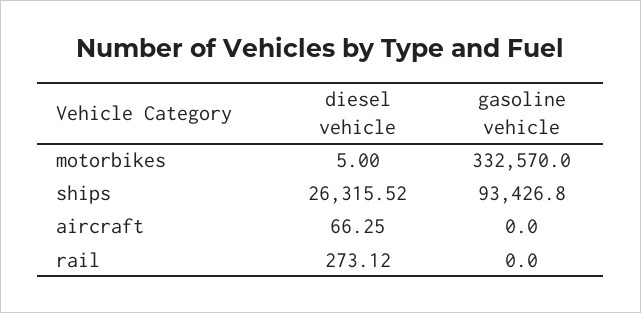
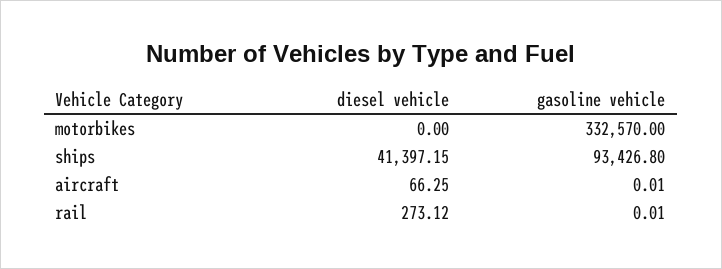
diesel vehicle, motorbikes: 5 -> 0
diesel vehicle, ships: 26315.52 -> 41397.15
gasoline vehicle, aircraft: 0 -> 0.01
gasoline vehicle, rail: 0 -> 0.01

